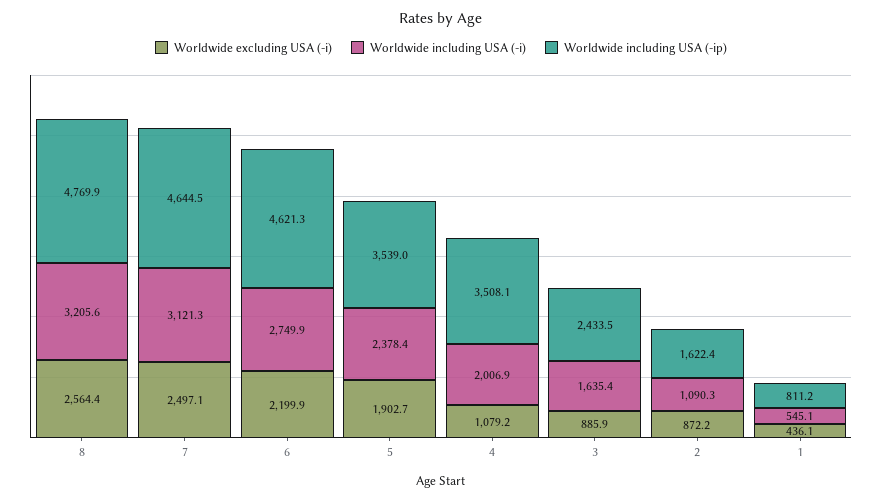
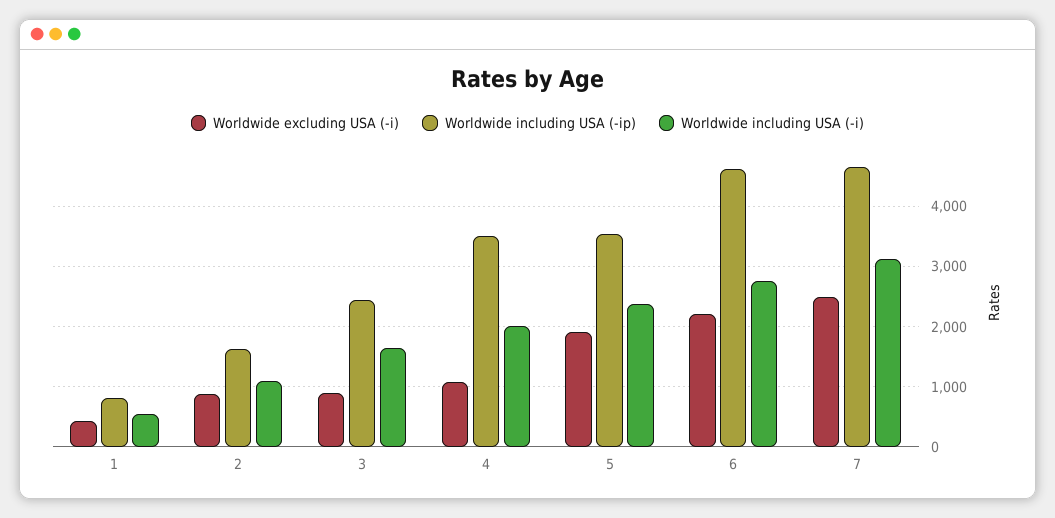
Worldwide excluding USA (-i), 8: 2564.4 -> none
Worldwide including USA (-i), 8: 3205.6 -> none
Worldwide including USA (-ip), 8: 4769.9 -> none

